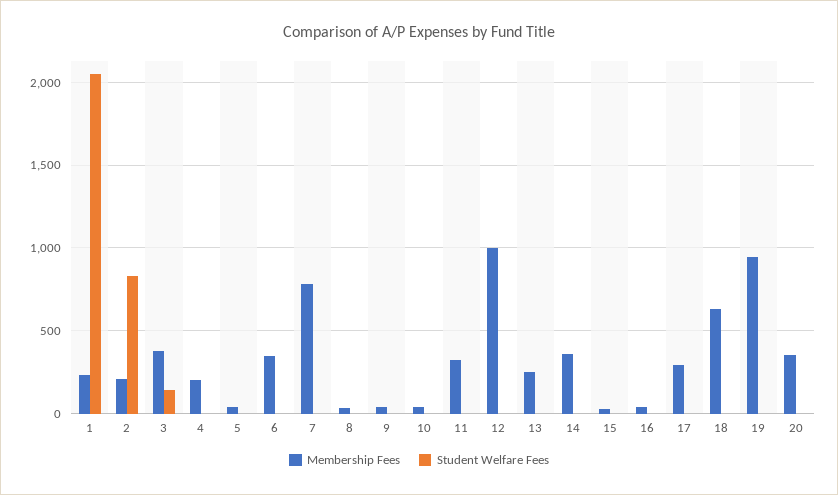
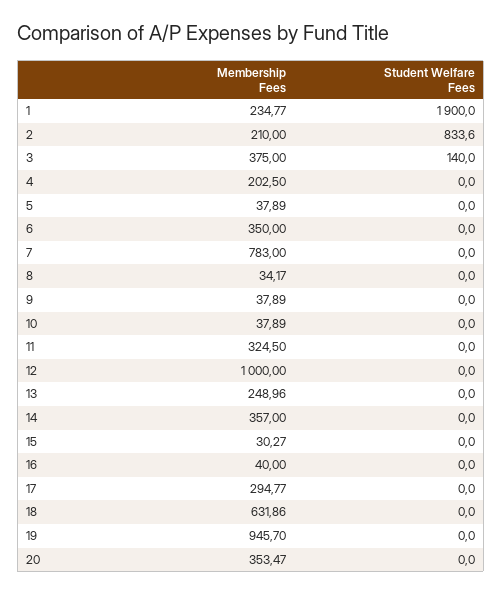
Student Welfare Fees, 1: 2050 -> 1900

